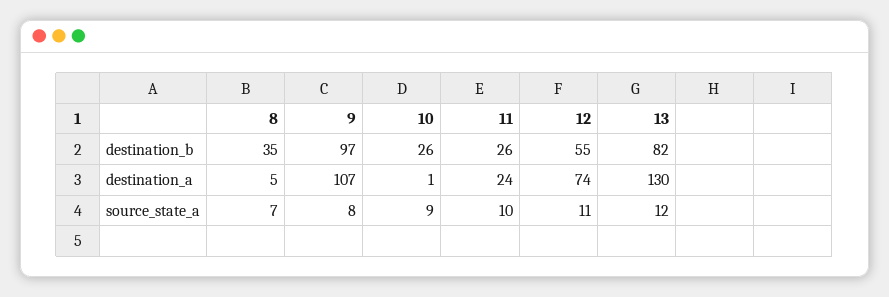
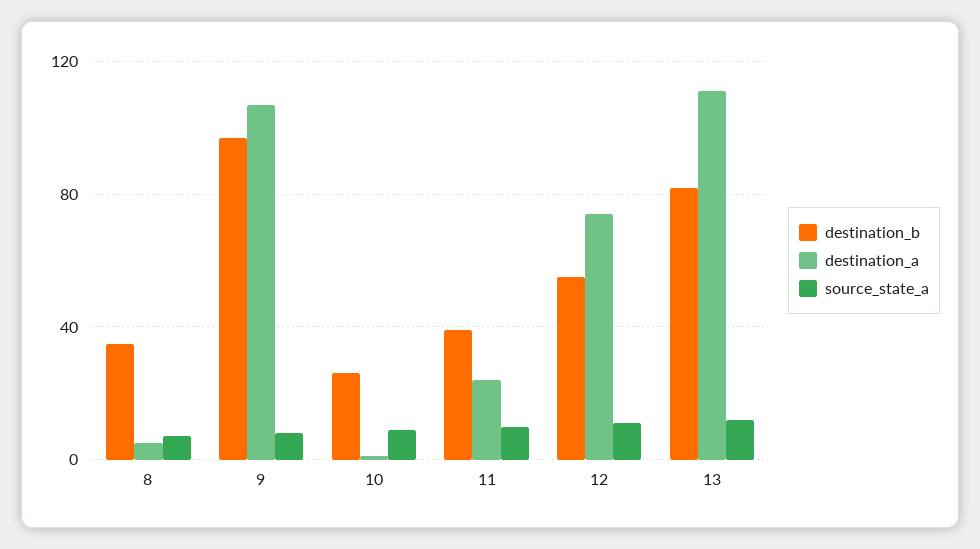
destination_b, 11: 26 -> 40
destination_a, 13: 130 -> 110

